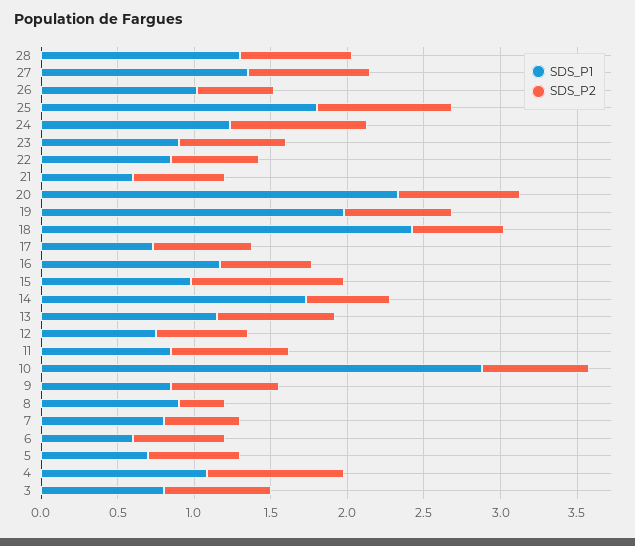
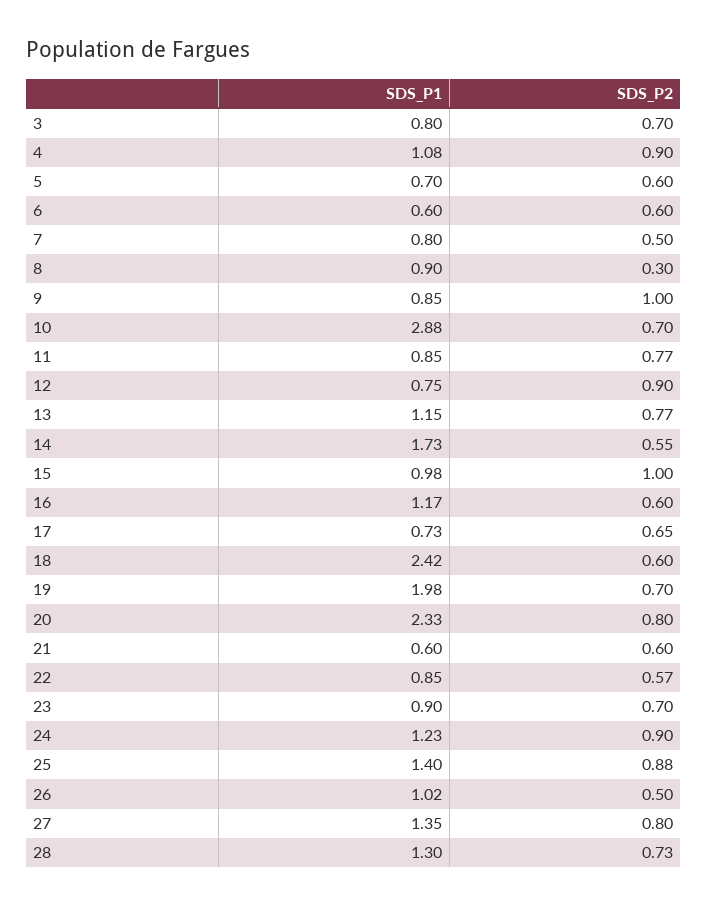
SDS_P1, 25: 1.8 -> 1.4
SDS_P2, 12: 0.6 -> 0.9
SDS_P2, 9: 0.7 -> 1

